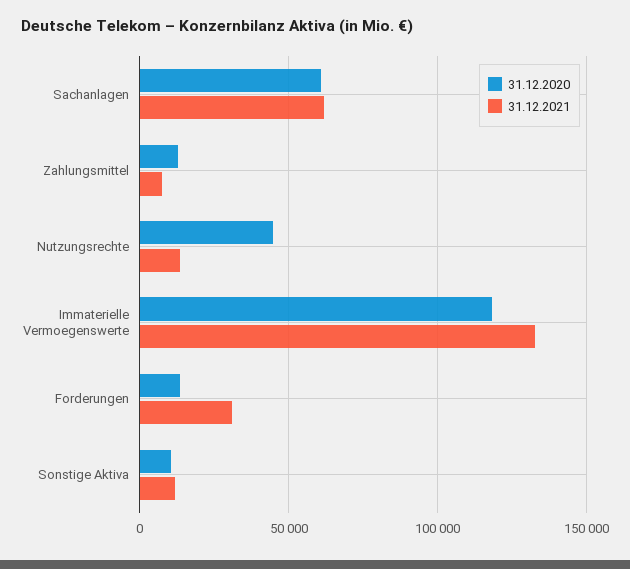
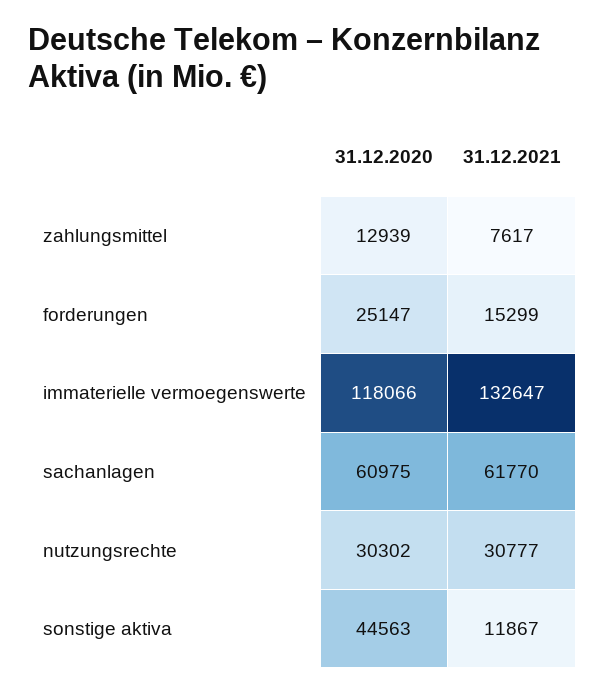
31.12.2020, Nutzungsrechte: 45000 -> 30302
31.12.2021, Nutzungsrechte: 15000 -> 30777
31.12.2020, Forderungen: 15000 -> 25147
31.12.2021, Forderungen: 30000 -> 15299
31.12.2020, Sonstige Aktiva: 10000 -> 44563

